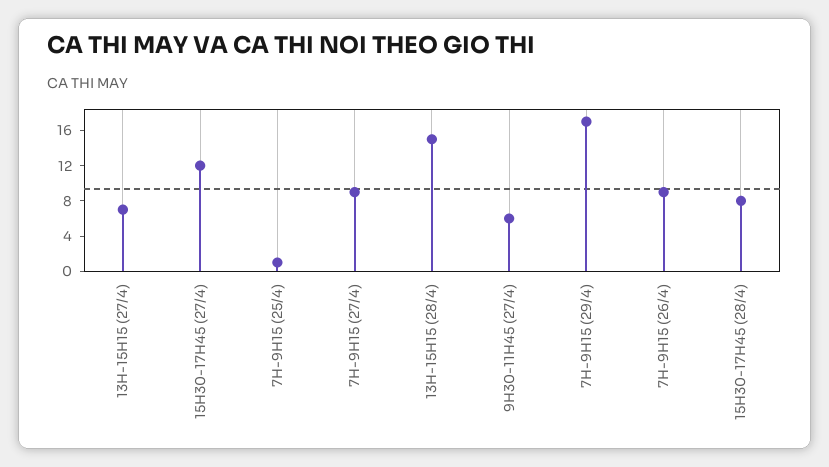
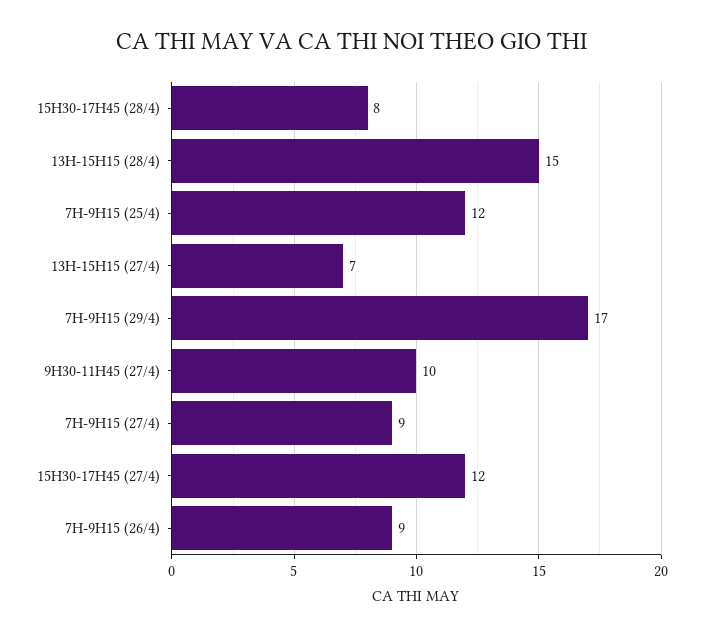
7H-9H15 (25/4): 1 -> 12
9H30-11H45 (27/4): 6 -> 10

